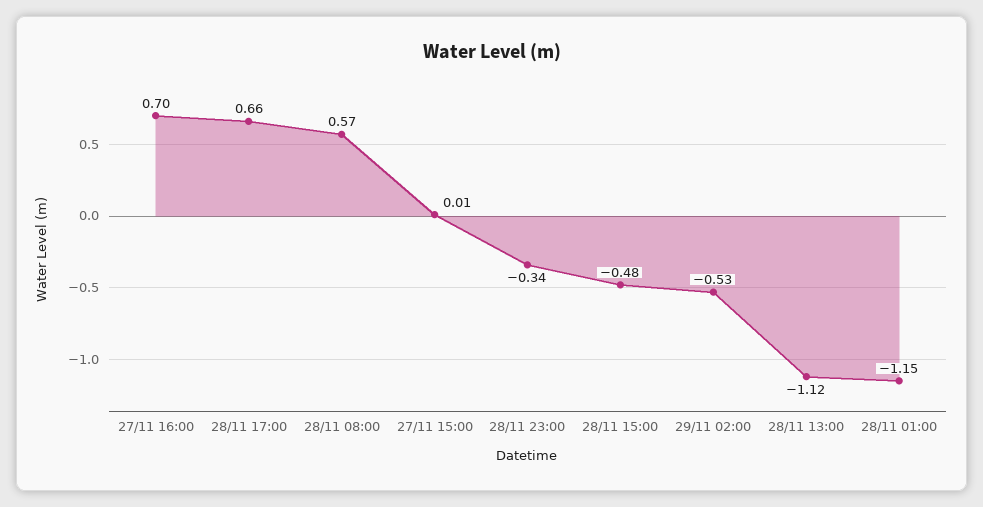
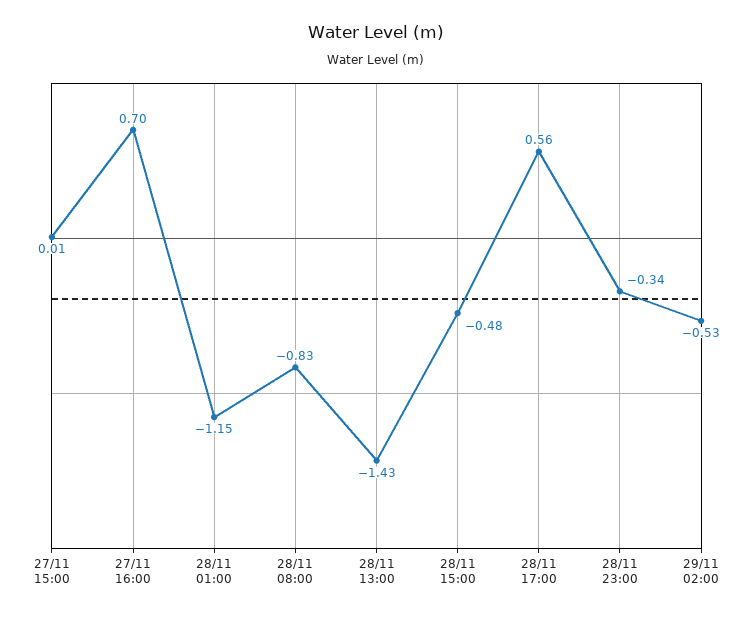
28/11 17:00: 0.66 -> 0.56
28/11 08:00: 0.57 -> -0.83
28/11 13:00: -1.12 -> -1.43

